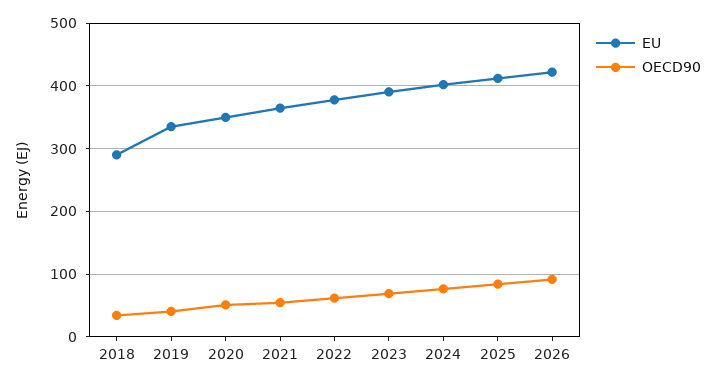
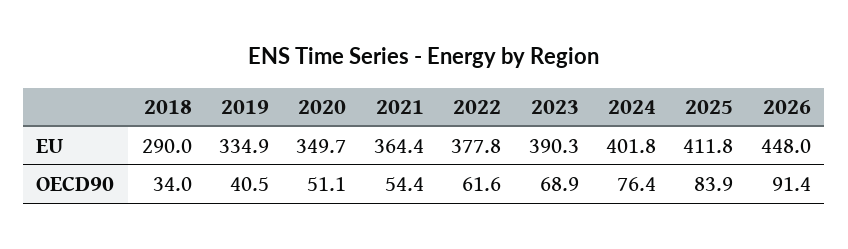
EU, 2026: 420 -> 448

